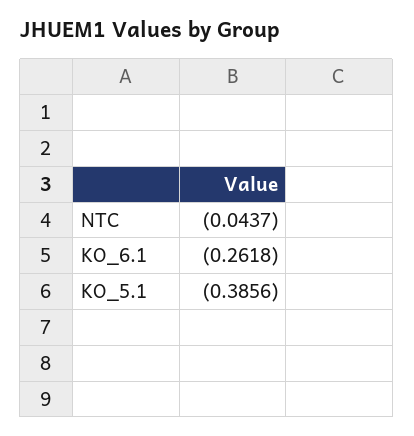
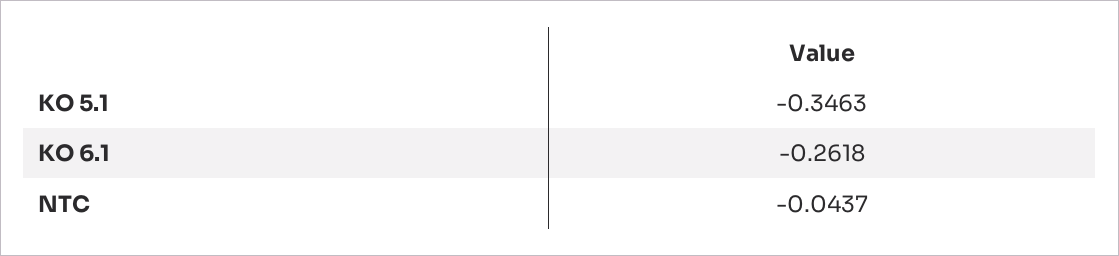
KO_5.1: -0.3856 -> -0.3463

